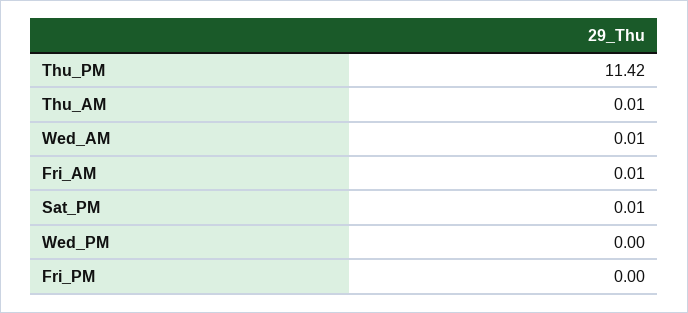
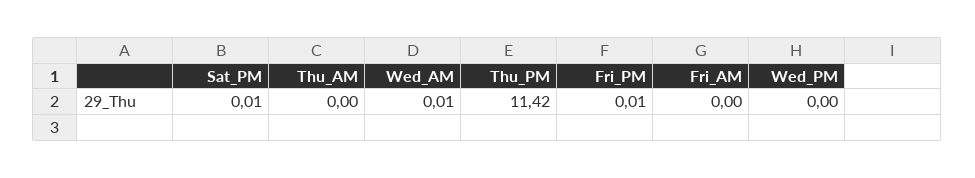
Thu_AM: 0.01 -> 0
Fri_AM: 0.01 -> 0
Fri_PM: 0 -> 0.01

